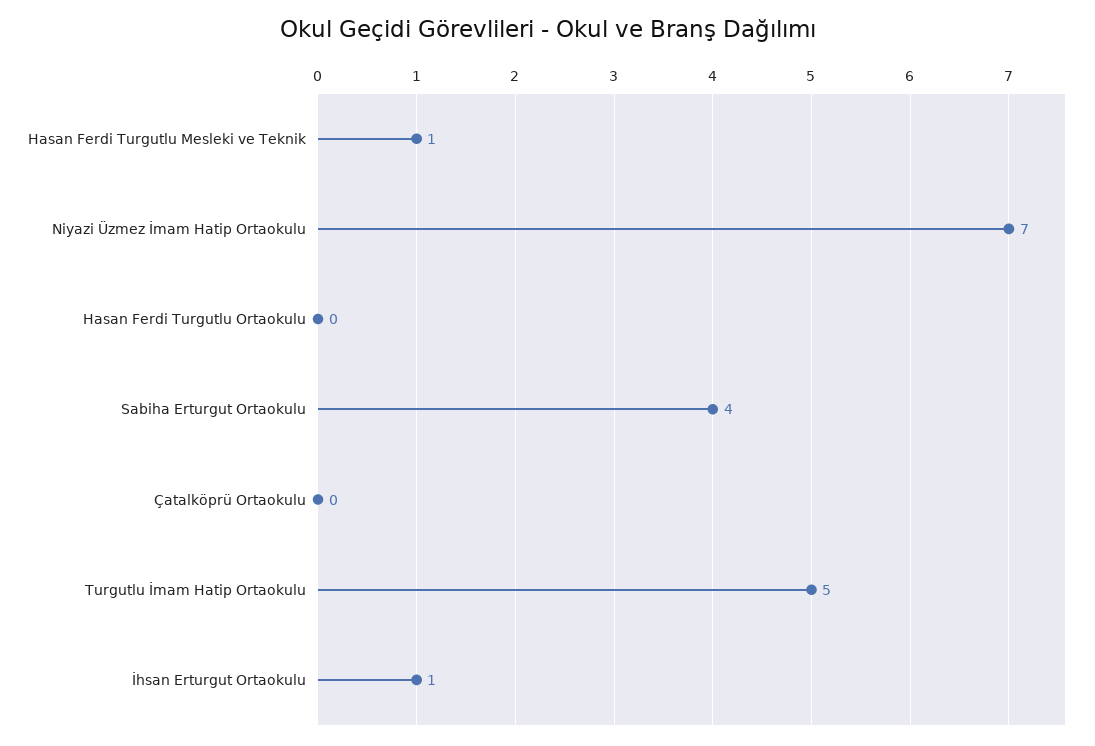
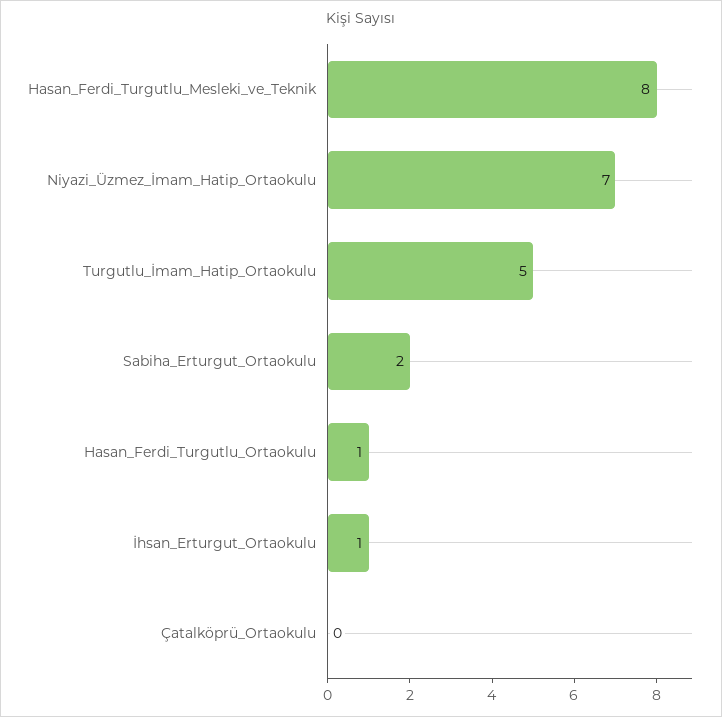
Hasan Ferdi Turgutlu Mesleki ve Teknik: 1 -> 8
Hasan Ferdi Turgutlu Ortaokulu: 0 -> 1
Sabiha Erturgut Ortaokulu: 4 -> 2

